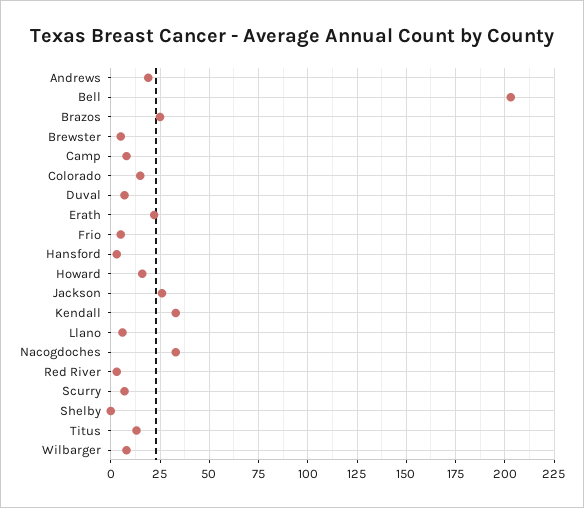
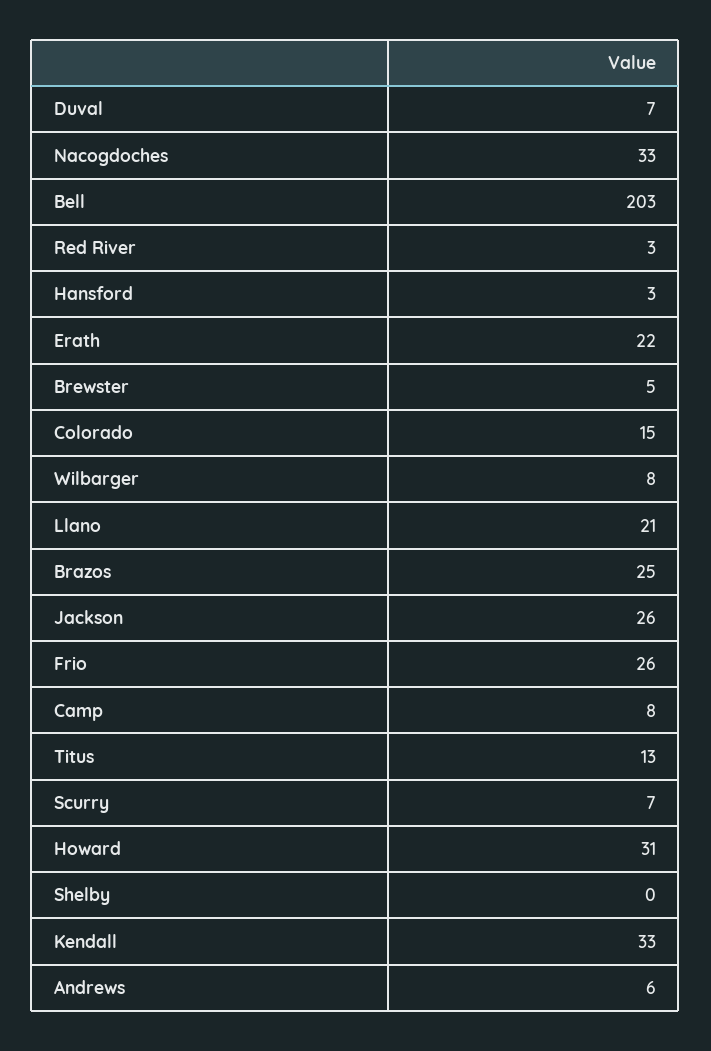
Andrews: 20 -> 6
Frio: 5 -> 26
Howard: 15 -> 31
Llano: 5 -> 21

